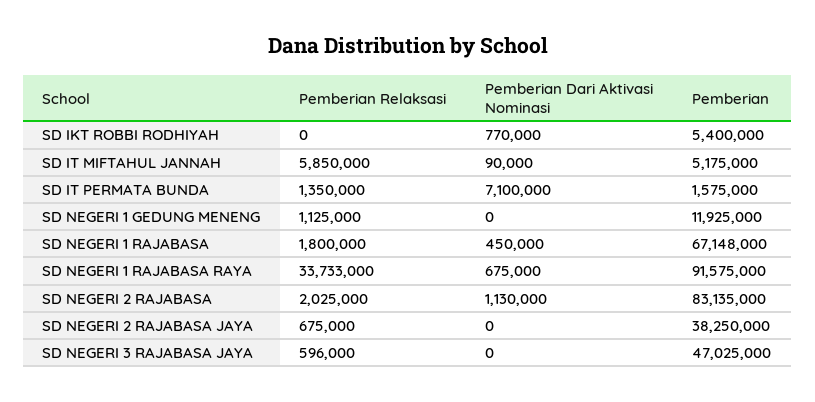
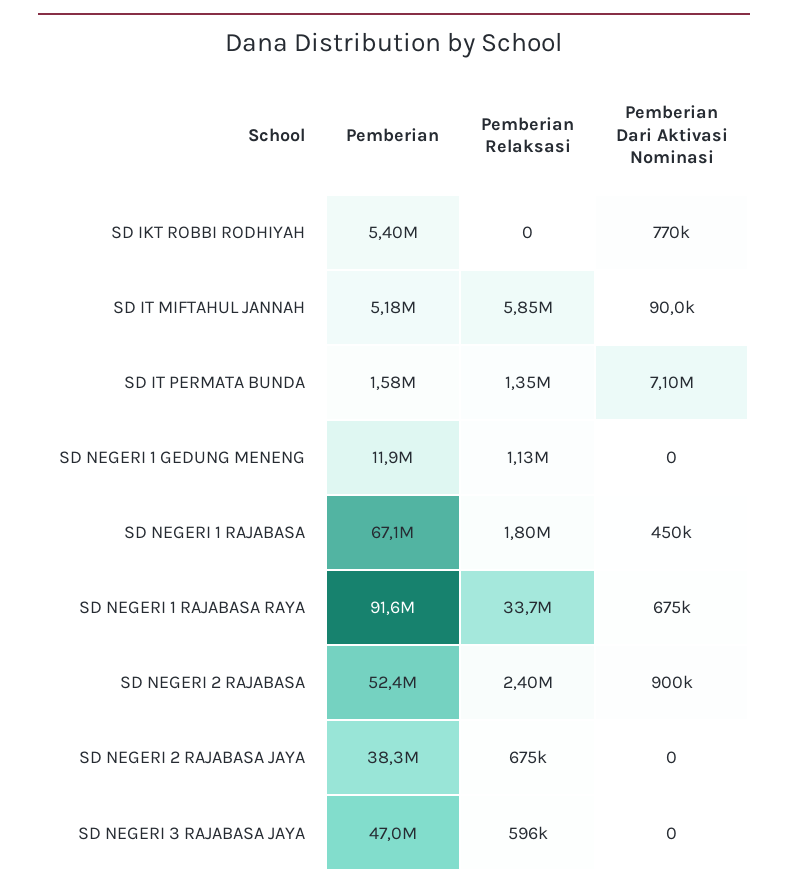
Pemberian Relaksasi, SD NEGERI 2 RAJABASA: 2025000 -> 2400000
Pemberian Dari Aktivasi Nominasi, SD NEGERI 2 RAJABASA: 1130000 -> 900000
Pemberian, SD NEGERI 2 RAJABASA: 83135000 -> 52400000

